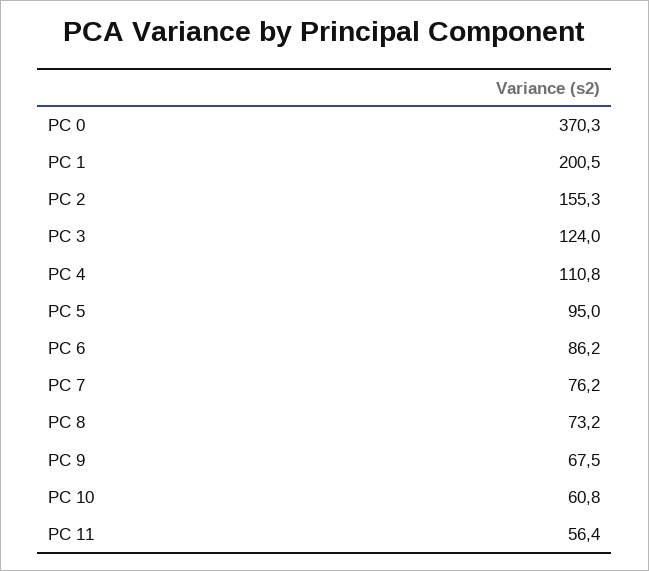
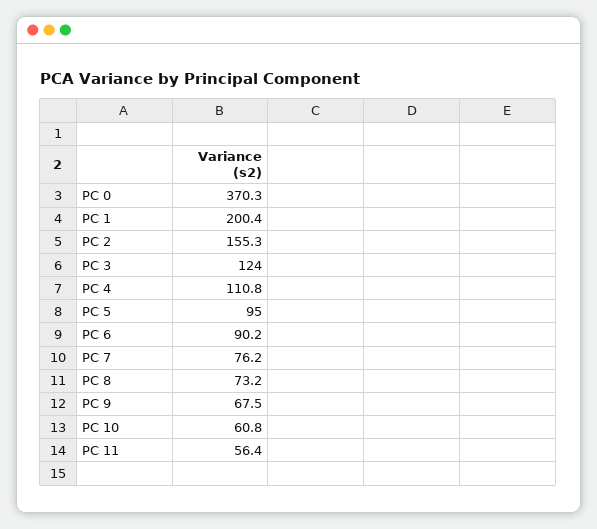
PC 1: 200.5 -> 200.4
PC 6: 86.2 -> 90.2

